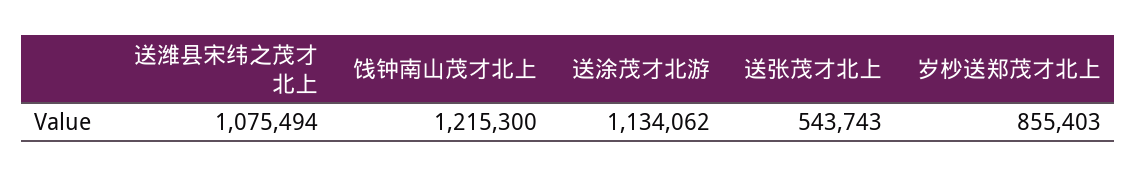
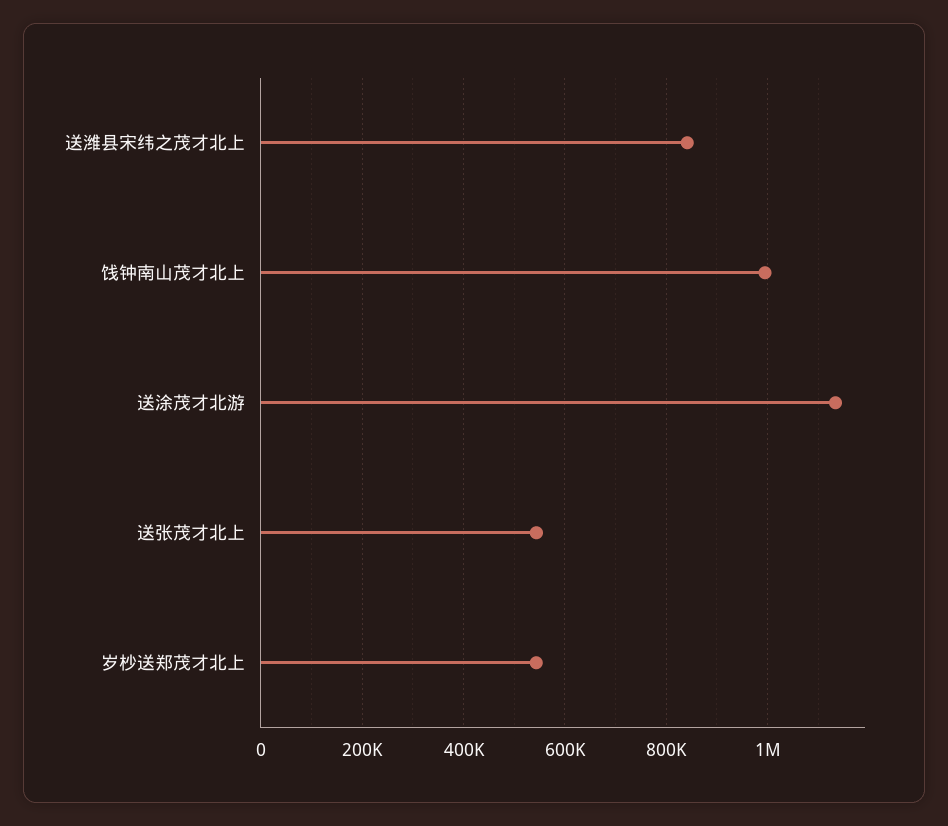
送潍县宋纬之茂才北上: 1075494 -> 840000
饯钟南山茂才北上: 1215300 -> 1000000
岁杪送郑茂才北上: 855403 -> 540000

